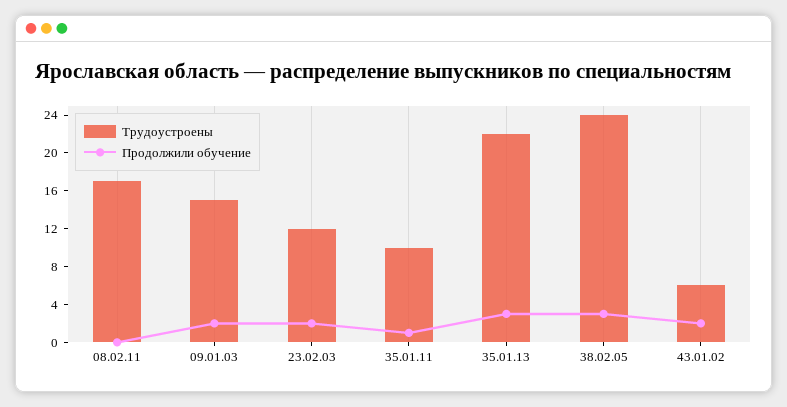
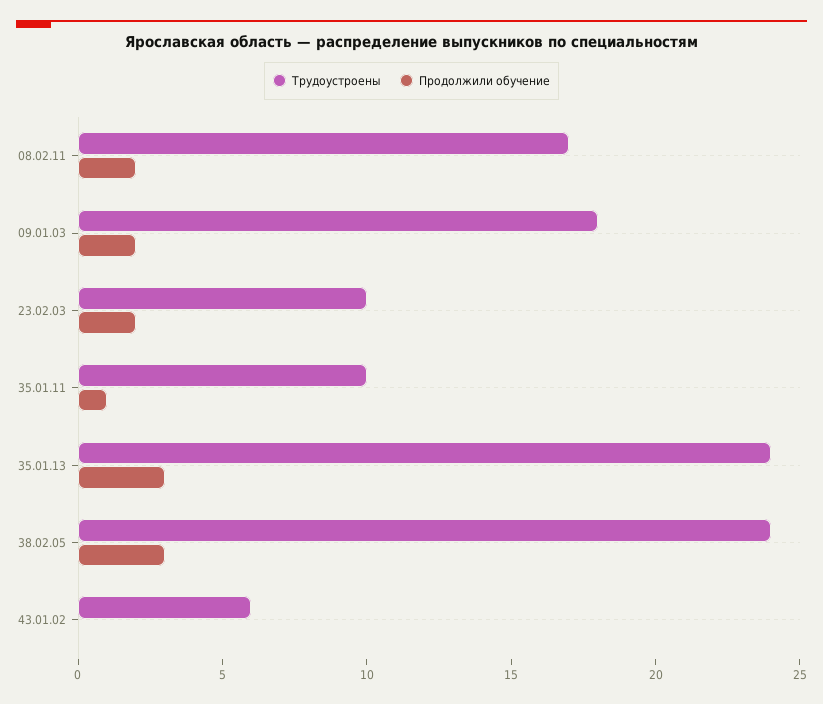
Продолжили обучение, 08.02.11: 0 -> 2
Трудоустроены, 09.01.03: 15 -> 18
Трудоустроены, 23.02.03: 12 -> 10
Трудоустроены, 35.01.13: 22 -> 24
Продолжили обучение, 43.01.02: 2 -> 0

